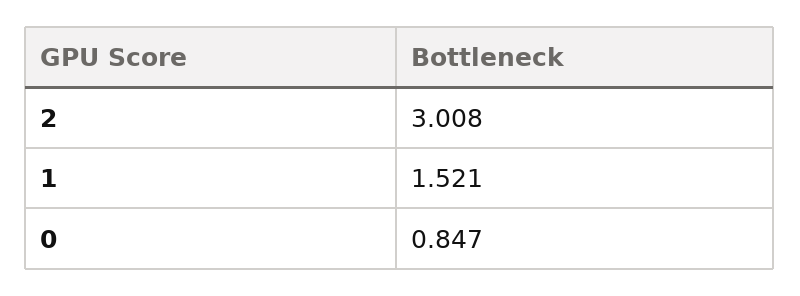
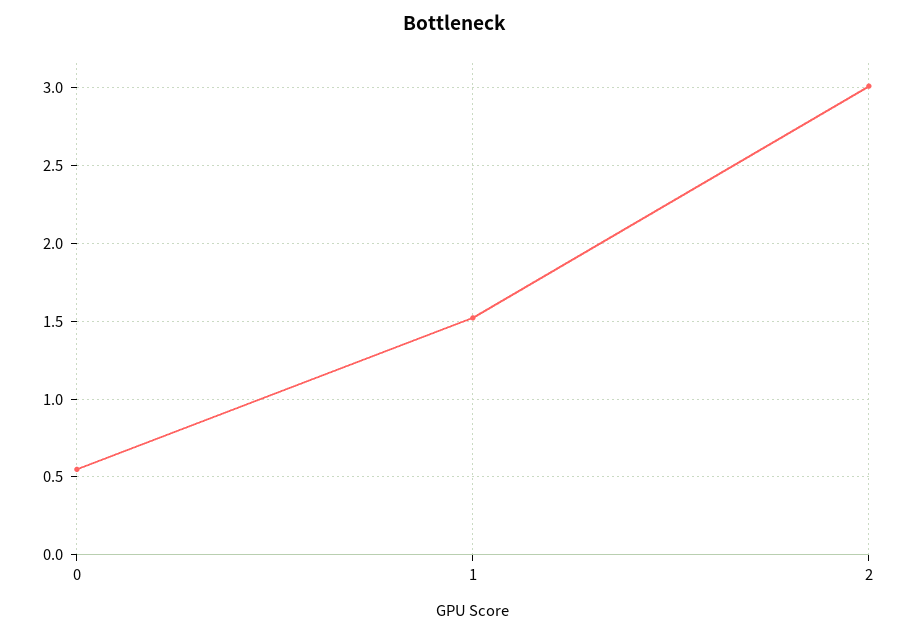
0: 0.847 -> 0.55

